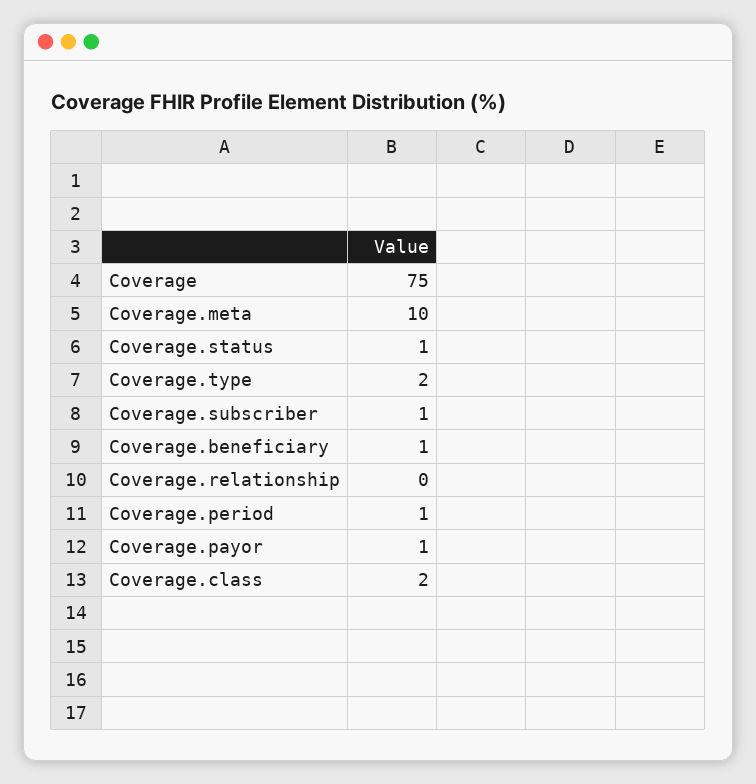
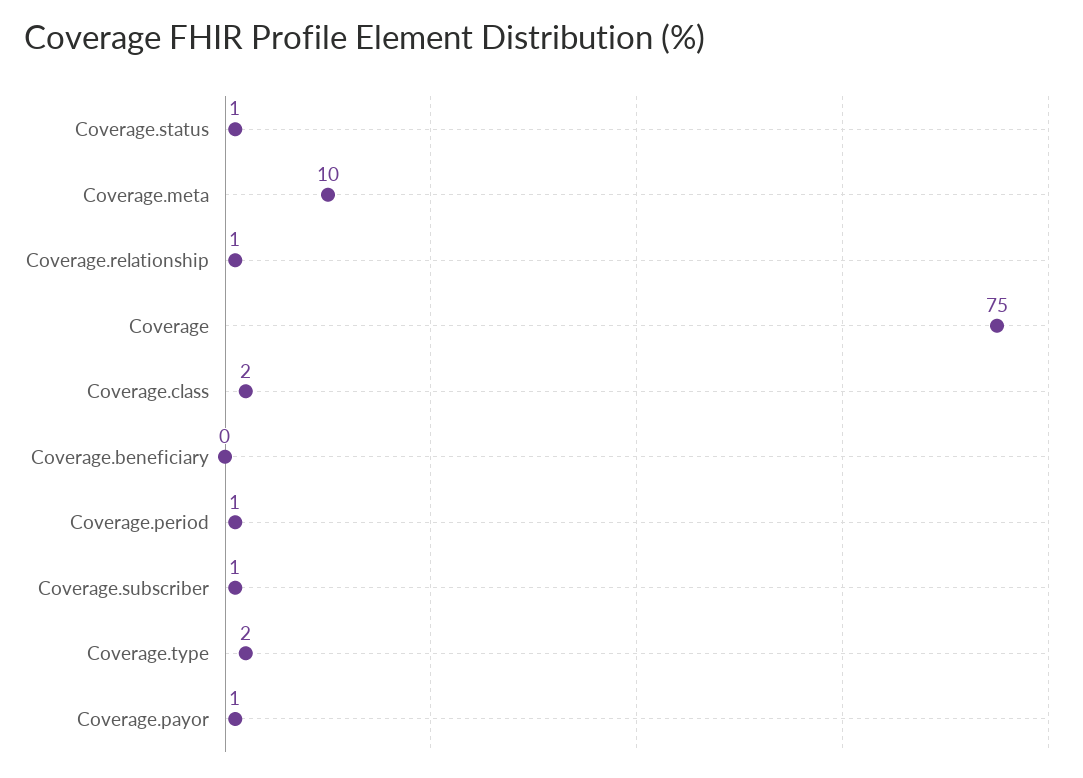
Coverage.beneficiary: 1 -> 0
Coverage.relationship: 0 -> 1

